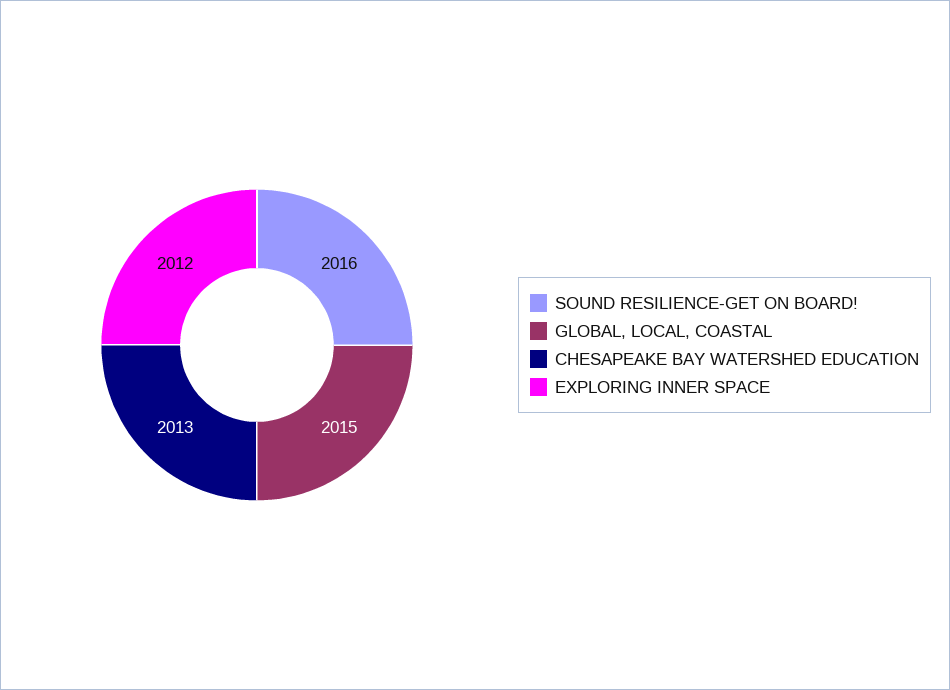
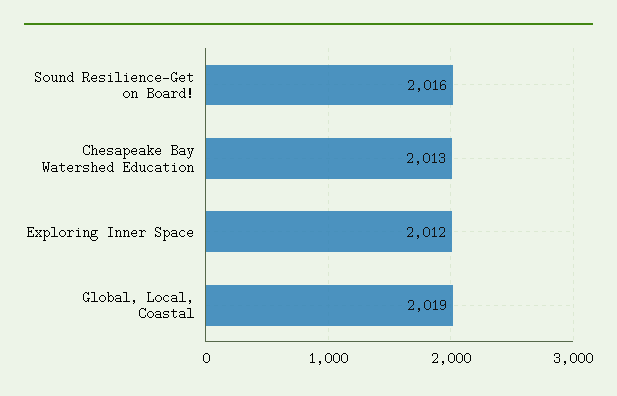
GLOBAL, LOCAL, COASTAL: 2015 -> 2019

